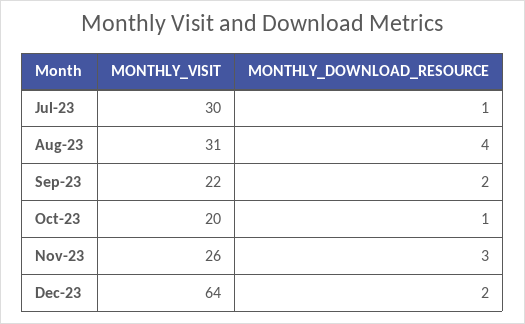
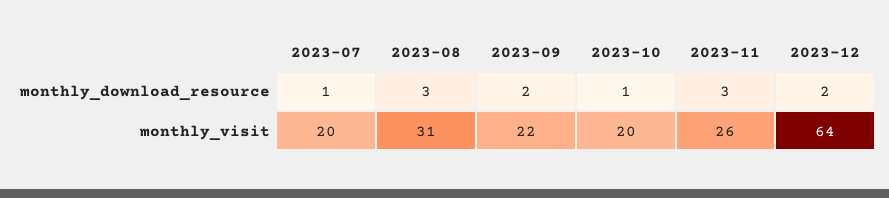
MONTHLY_VISIT, Jul-23: 30 -> 20
MONTHLY_DOWNLOAD_RESOURCE, Aug-23: 4 -> 3

